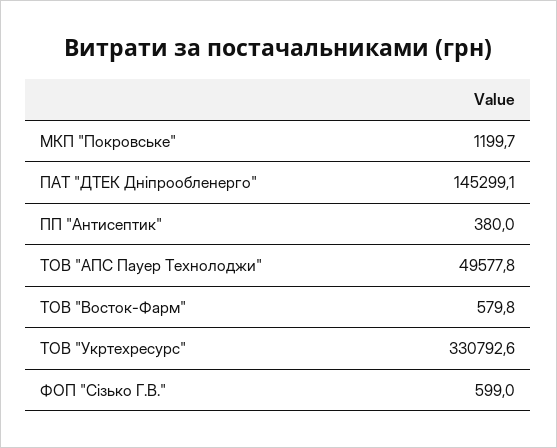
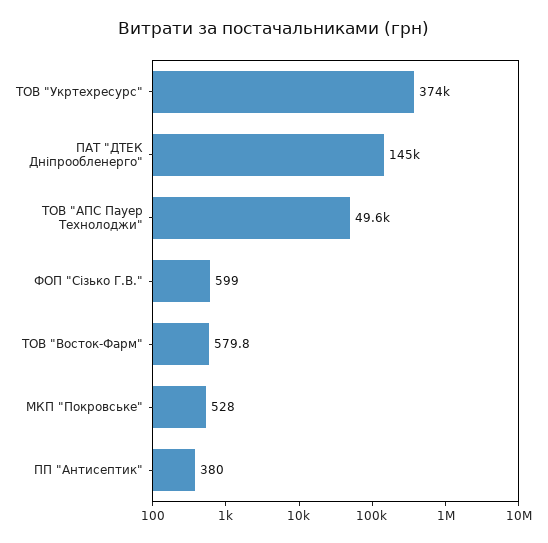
МКП "Покровське": 1199.7 -> 528
ТОВ "Укртехресурс": 330792.6 -> 374000

